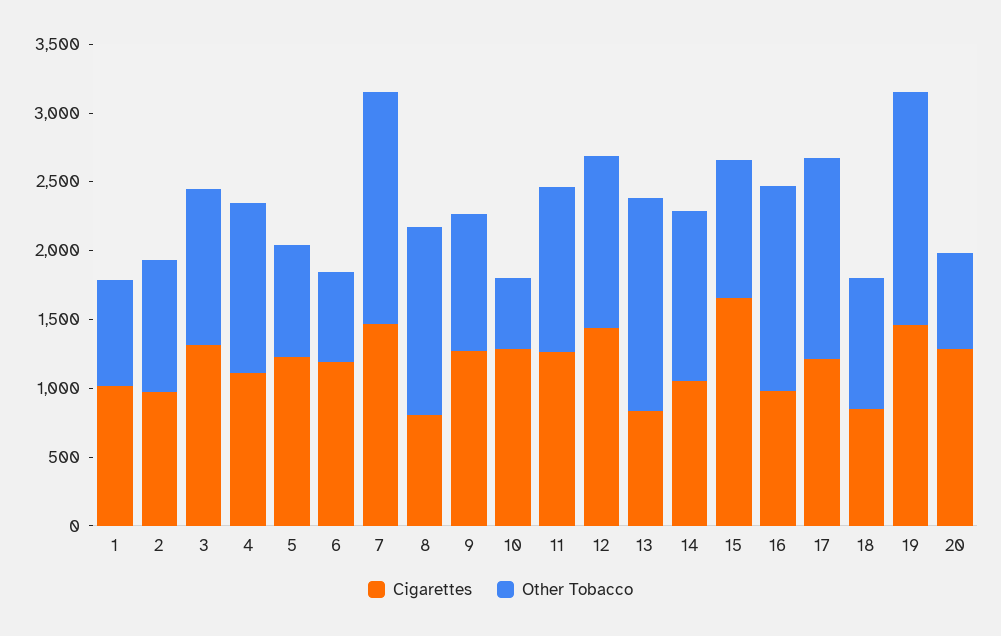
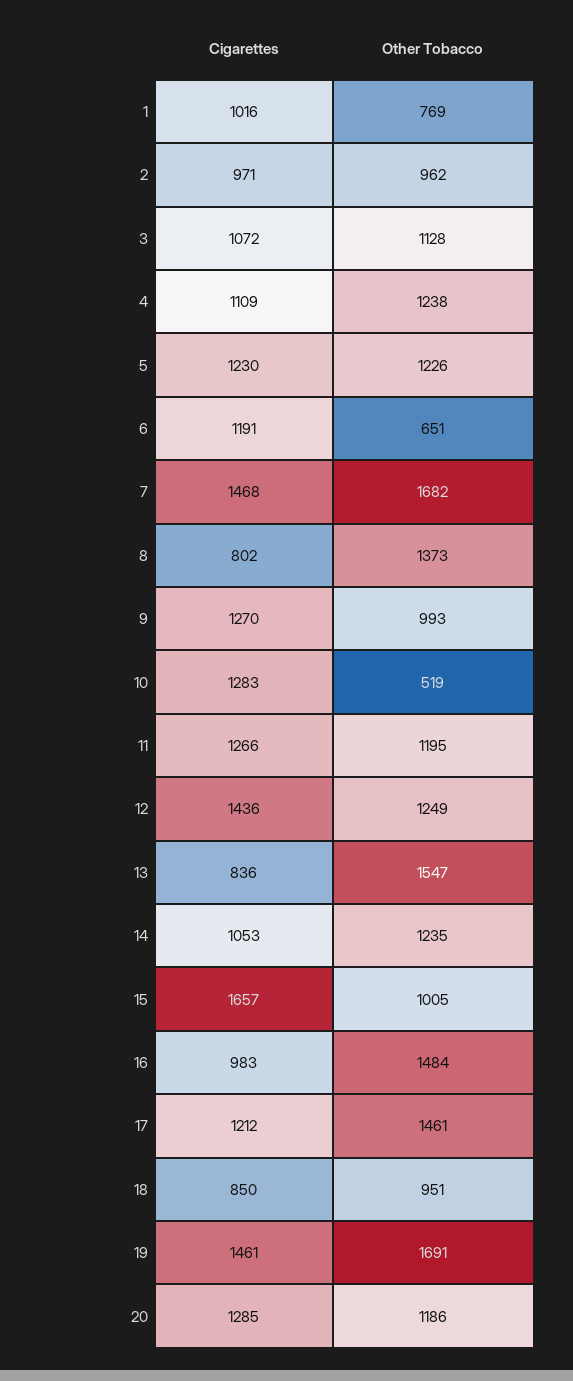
Cigarettes, 3: 1300 -> 1072
Other Tobacco, 5: 800 -> 1226
Other Tobacco, 20: 700 -> 1186

